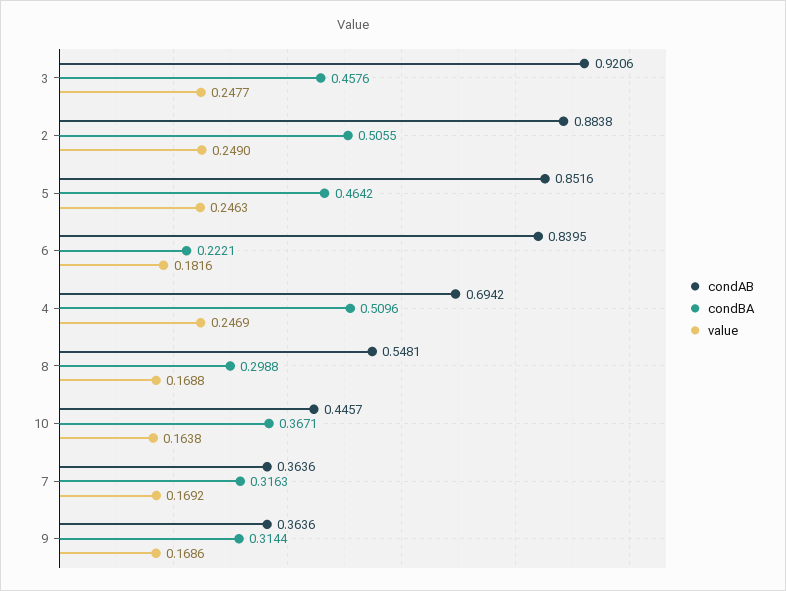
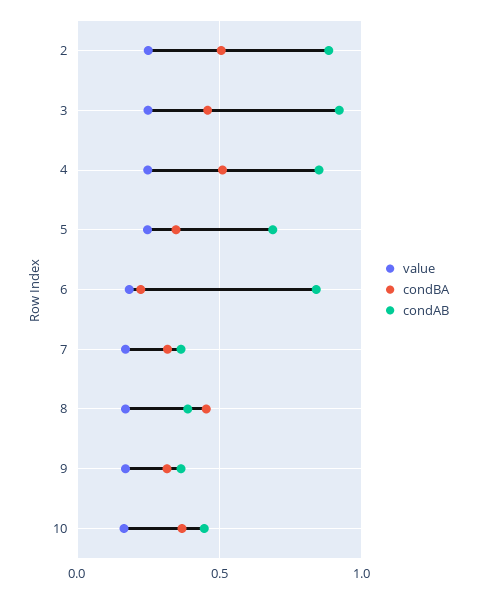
condAB, 5: 0.8516 -> 0.7
condBA, 5: 0.4642 -> 0.35
condAB, 4: 0.6942 -> 0.85
condAB, 8: 0.5481 -> 0.4
condBA, 8: 0.2988 -> 0.45

